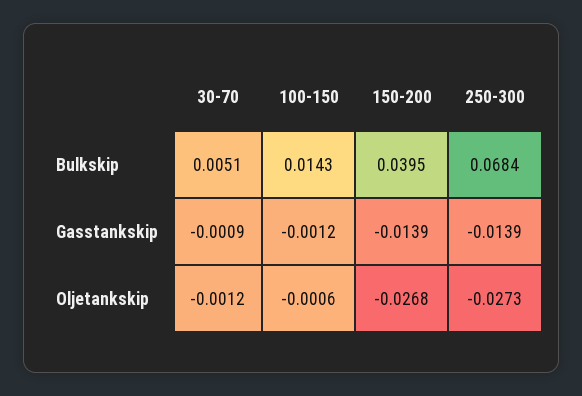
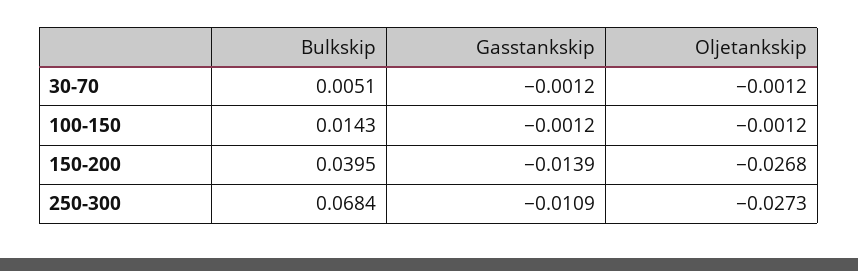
30-70, Gasstankskip: -0.0009 -> -0.0012
250-300, Gasstankskip: -0.0139 -> -0.0109
100-150, Oljetankskip: -0.0006 -> -0.0012

